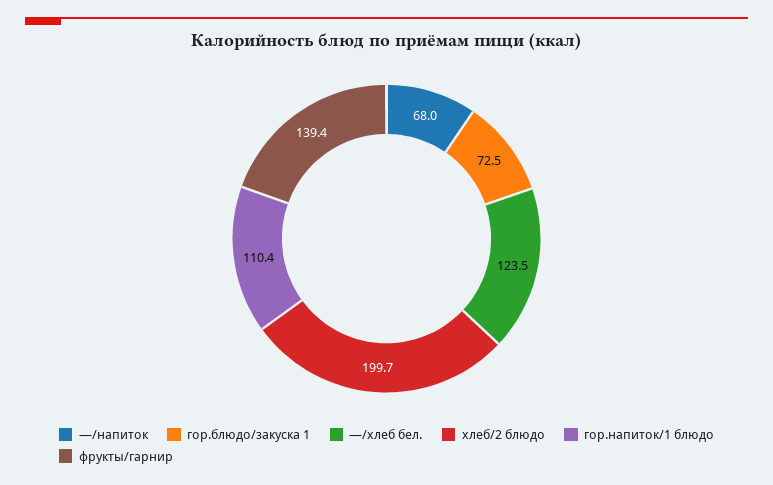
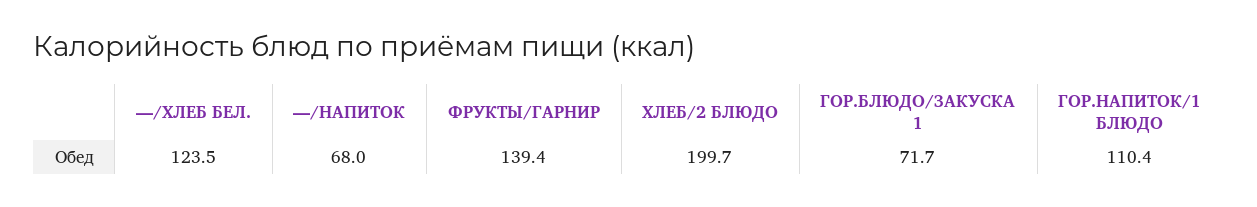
гор.блюдо/закуска 1: 72.5 -> 71.7

